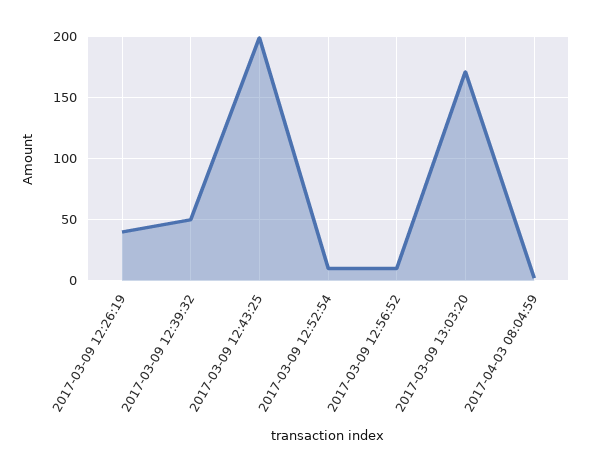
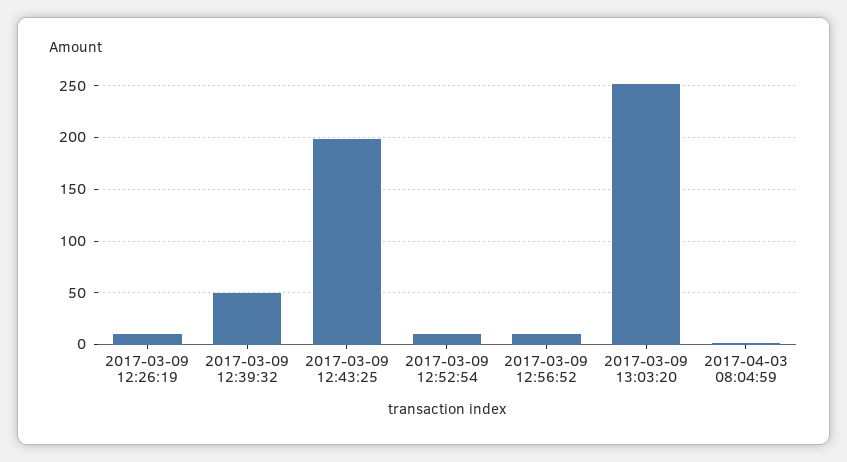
2017-03-09 12:26:19: 40 -> 10
2017-03-09 13:03:20: 170 -> 250

